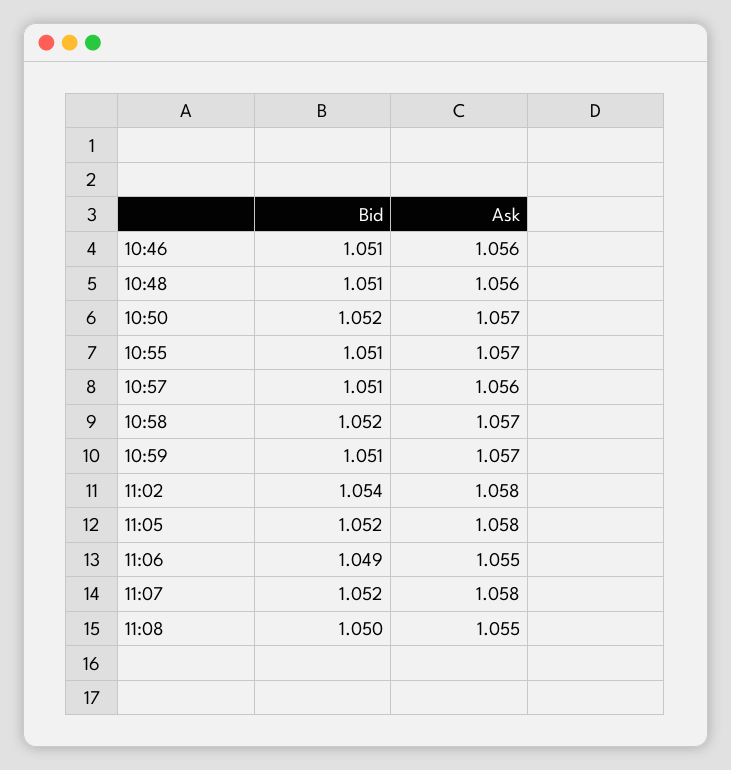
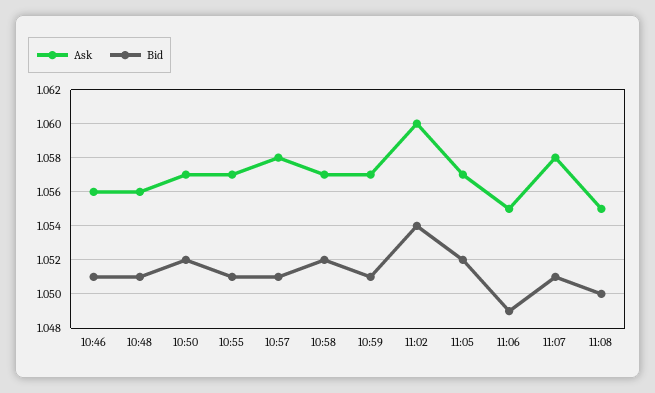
Ask, 10:57: 1.056 -> 1.058
Ask, 11:02: 1.058 -> 1.06
Ask, 11:05: 1.058 -> 1.057
Bid, 11:07: 1.052 -> 1.051

